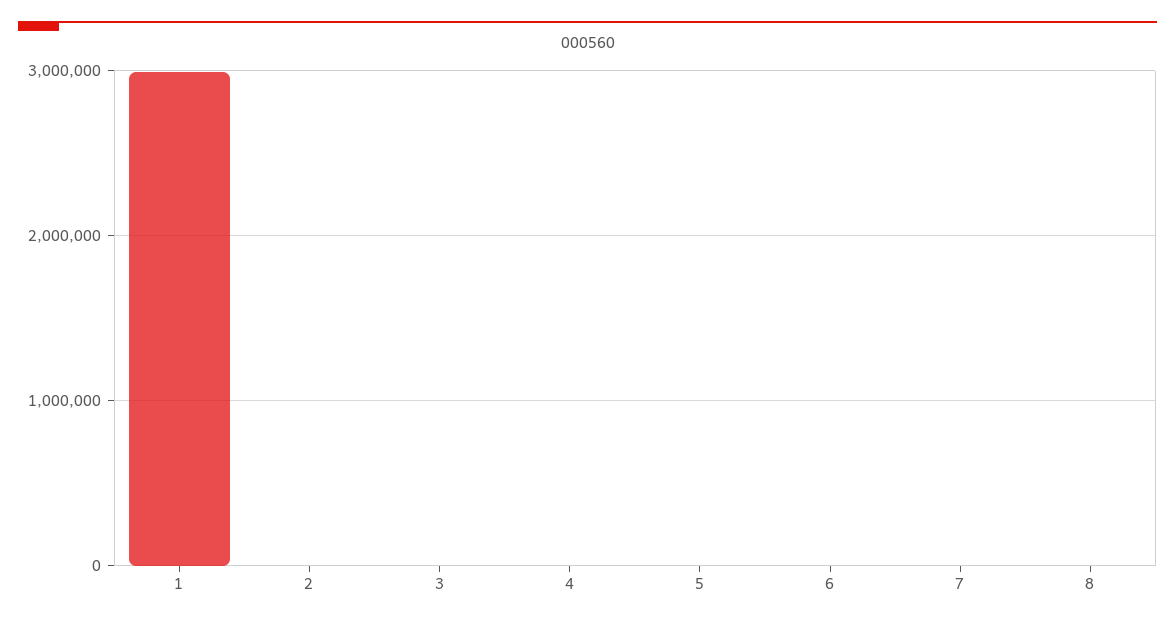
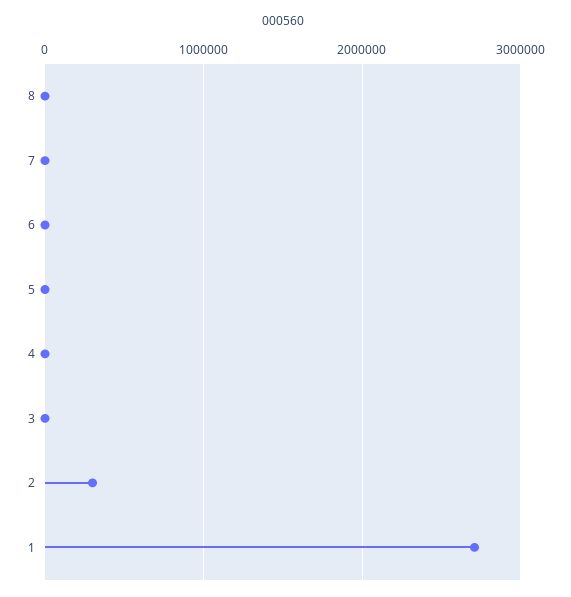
1: 3000000 -> 2700000
2: 0 -> 300000

